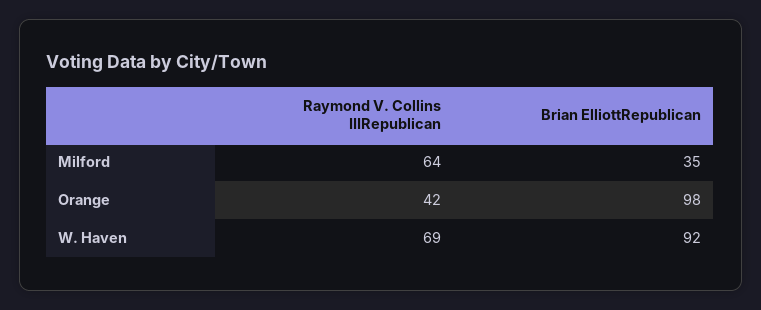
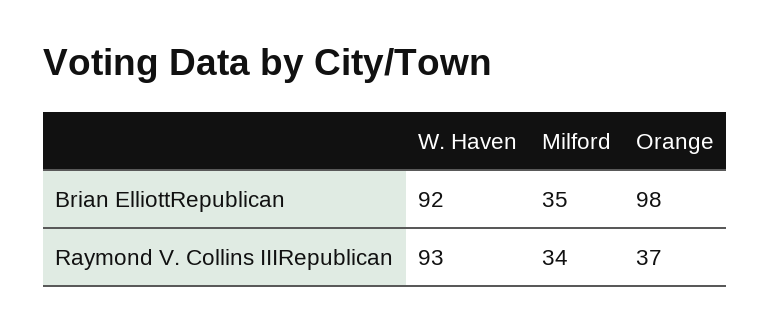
Raymond V. Collins IIIRepublican, Milford: 64 -> 34
Raymond V. Collins IIIRepublican, Orange: 42 -> 37
Raymond V. Collins IIIRepublican, W. Haven: 69 -> 93

